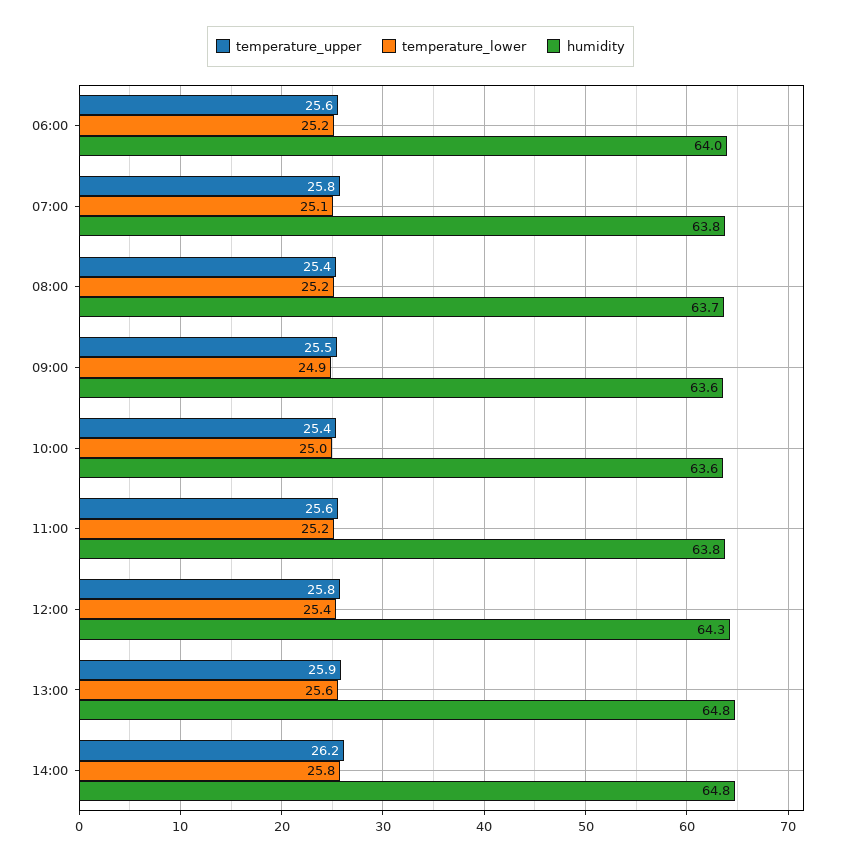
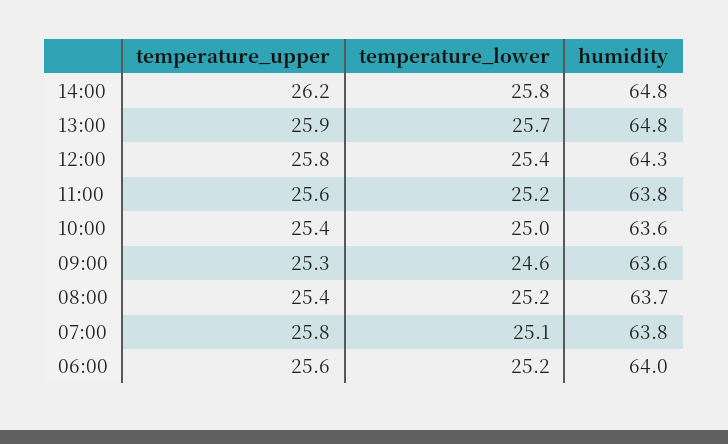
temperature_upper, 09:00: 25.5 -> 25.3
temperature_lower, 09:00: 24.9 -> 24.6
temperature_lower, 13:00: 25.6 -> 25.7

